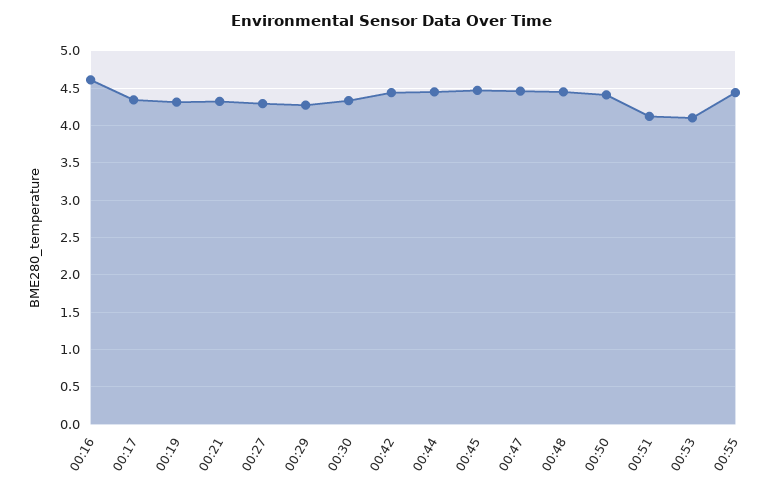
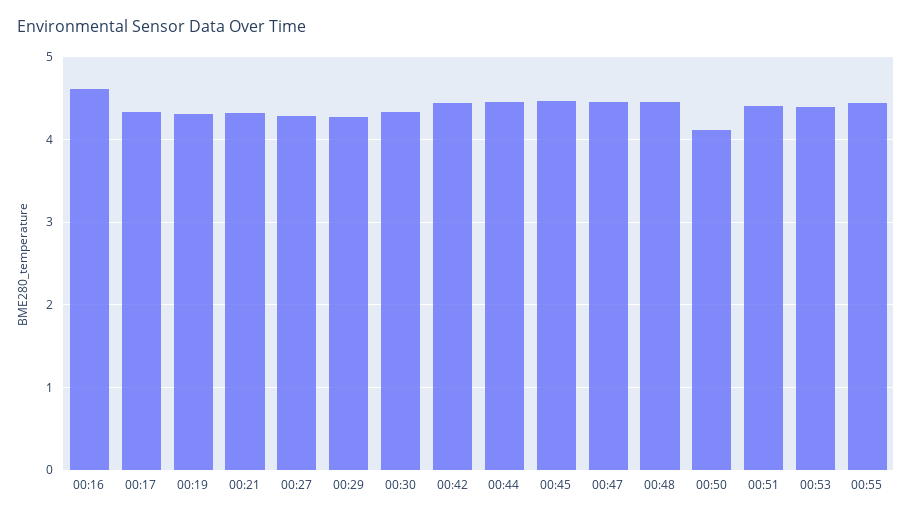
00:50: 4.4 -> 4.1
00:51: 4.1 -> 4.4
00:53: 4.1 -> 4.4

